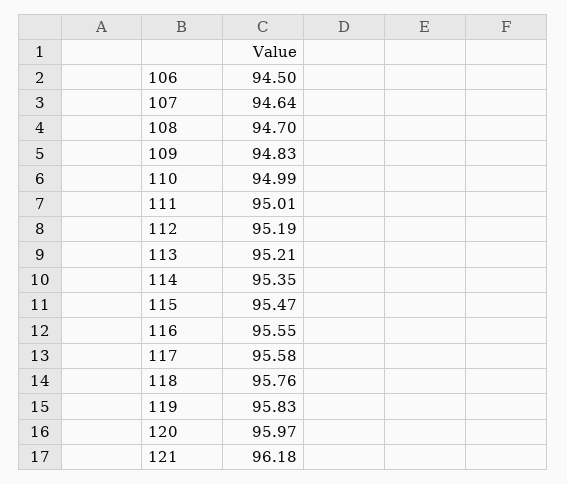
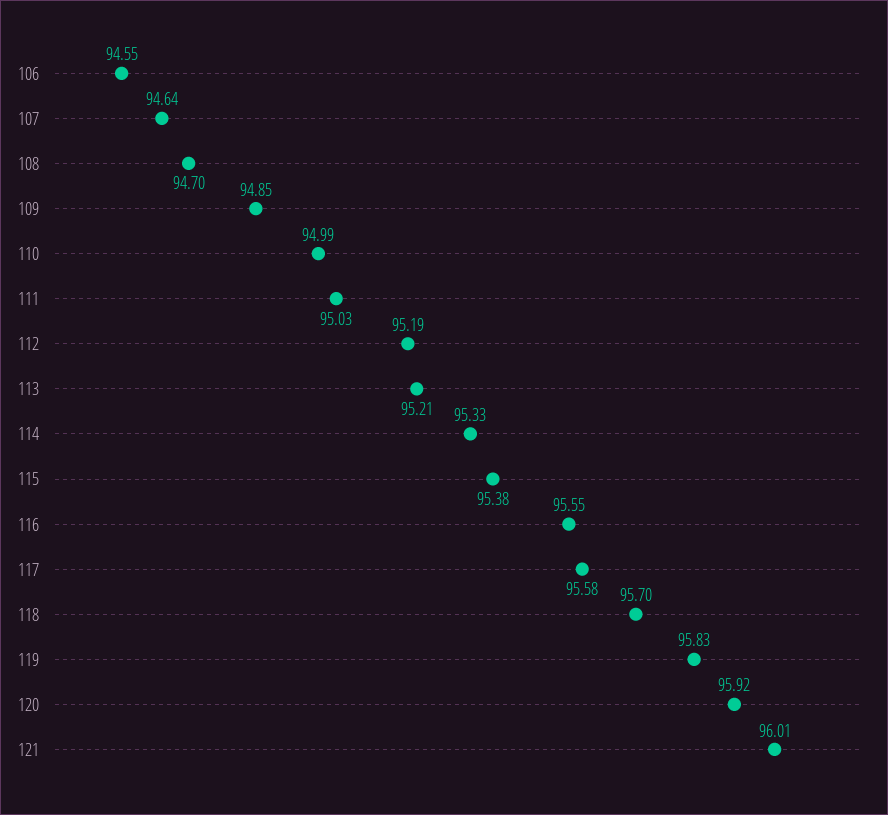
106: 94.5 -> 94.55
109: 94.83 -> 94.85
111: 95.01 -> 95.03
114: 95.35 -> 95.33
115: 95.47 -> 95.38
118: 95.76 -> 95.7
120: 95.97 -> 95.92
121: 96.18 -> 96.01

